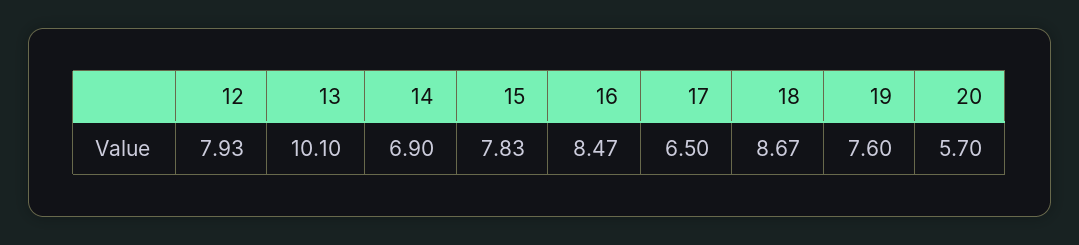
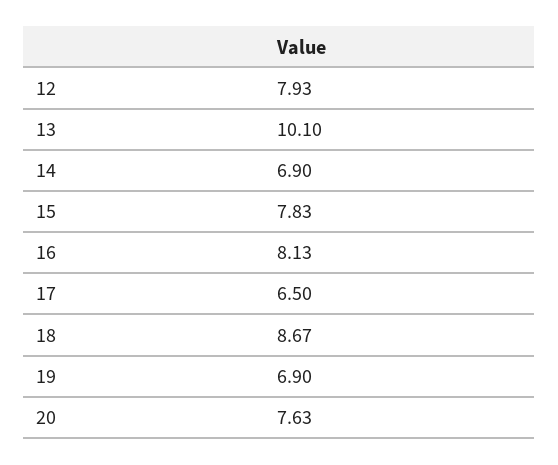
16: 8.47 -> 8.13
19: 7.6 -> 6.9
20: 5.7 -> 7.63

